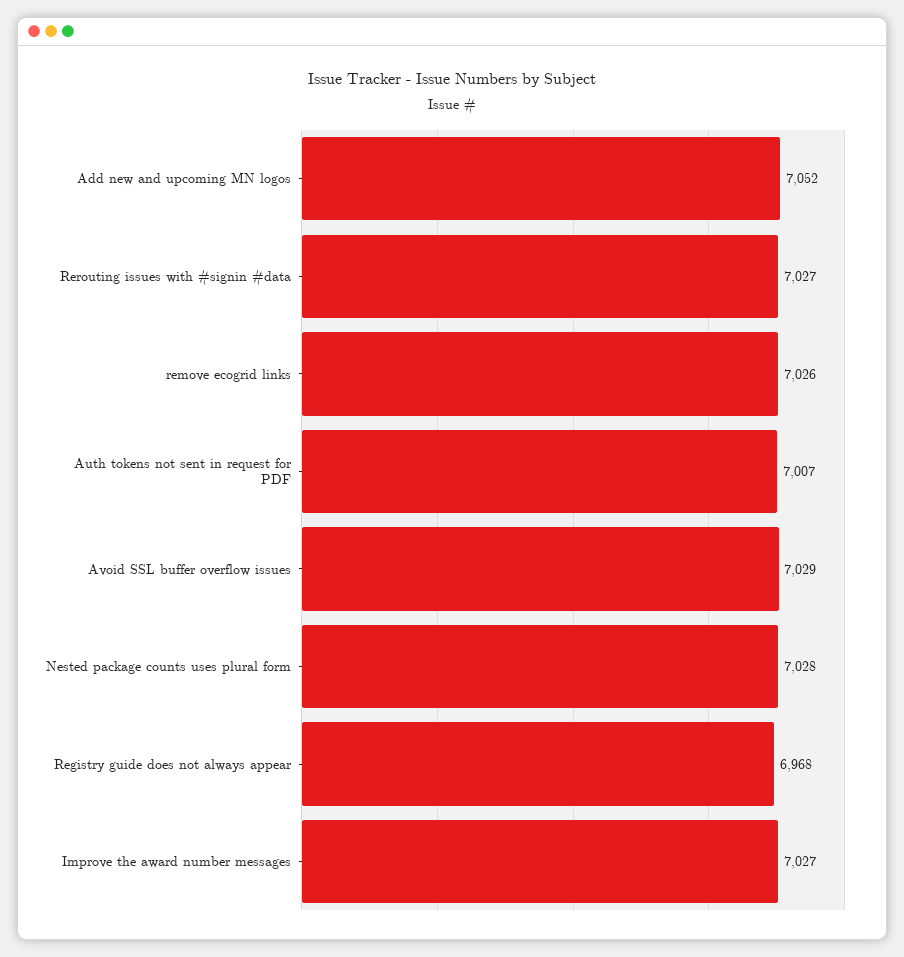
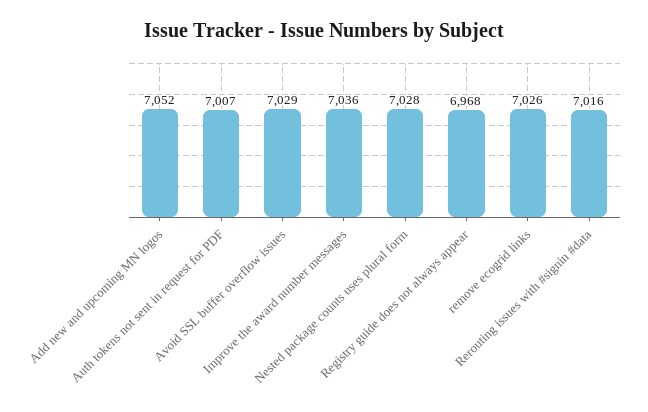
Rerouting issues with #signin #data: 7027 -> 7016
Improve the award number messages: 7027 -> 7036

